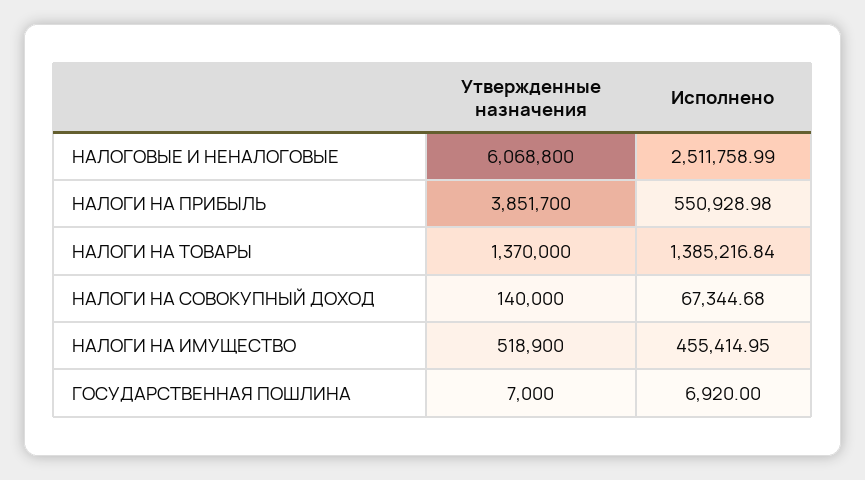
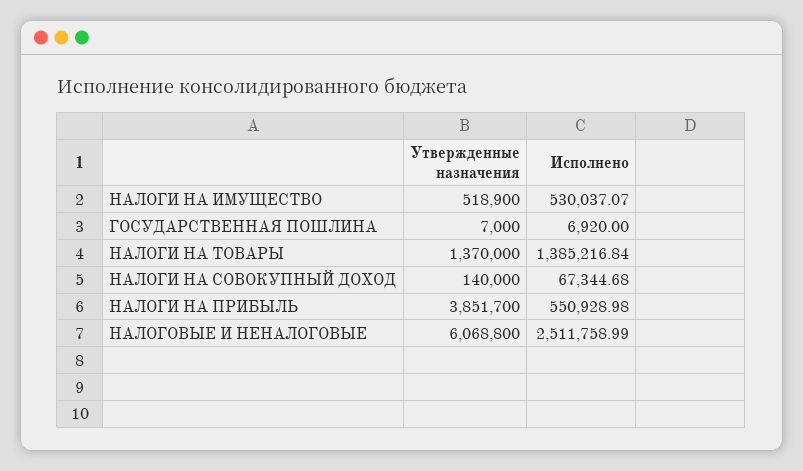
Исполнено, НАЛОГИ НА ИМУЩЕСТВО: 455414.95 -> 530037.07

